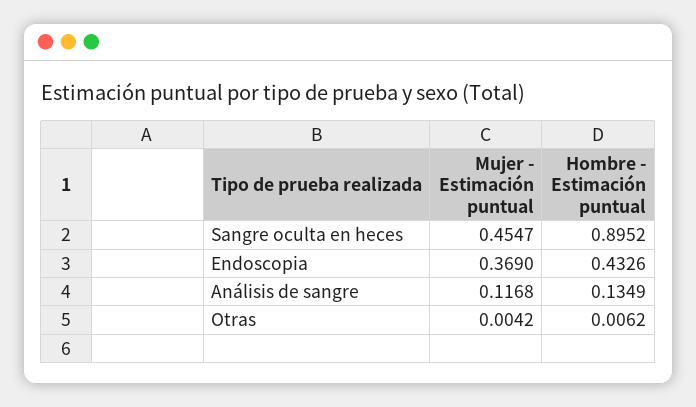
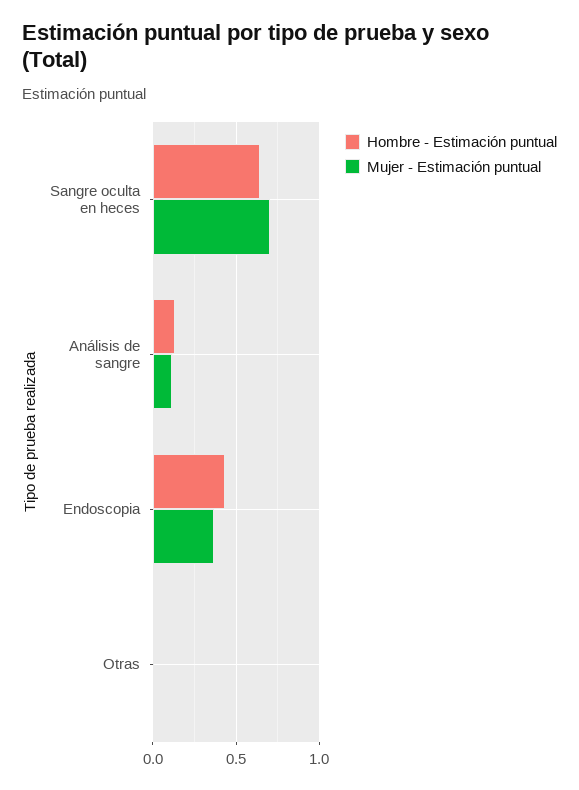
Mujer - Estimación puntual, Sangre oculta en heces: 0.4547 -> 0.7
Hombre - Estimación puntual, Sangre oculta en heces: 0.8952 -> 0.65

